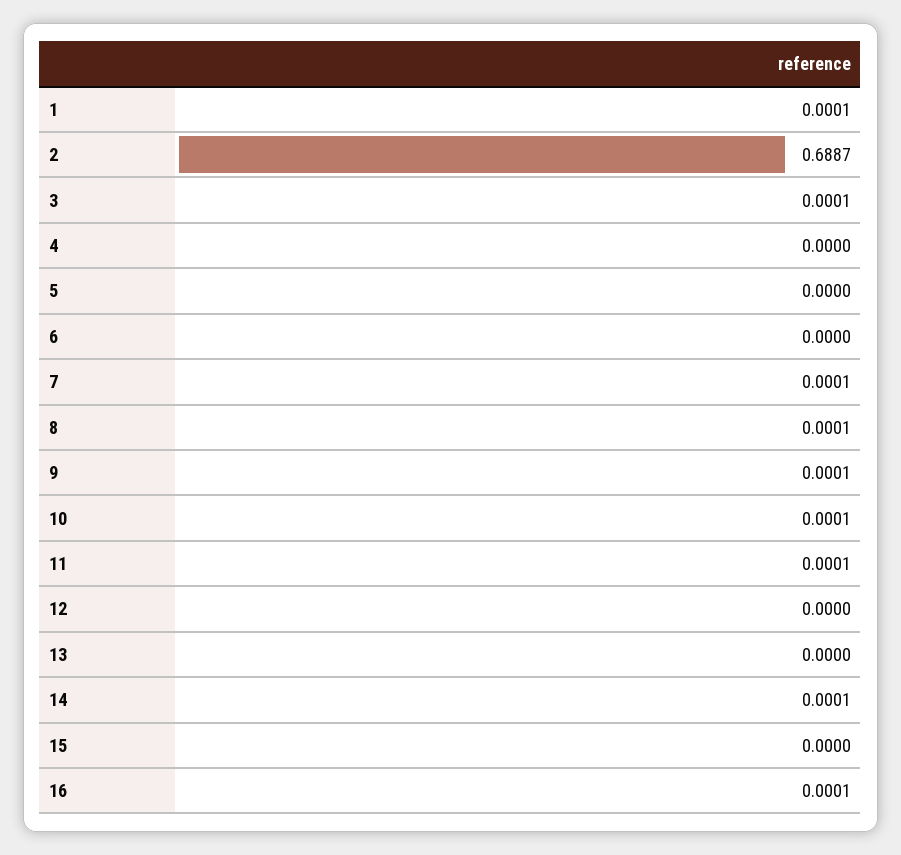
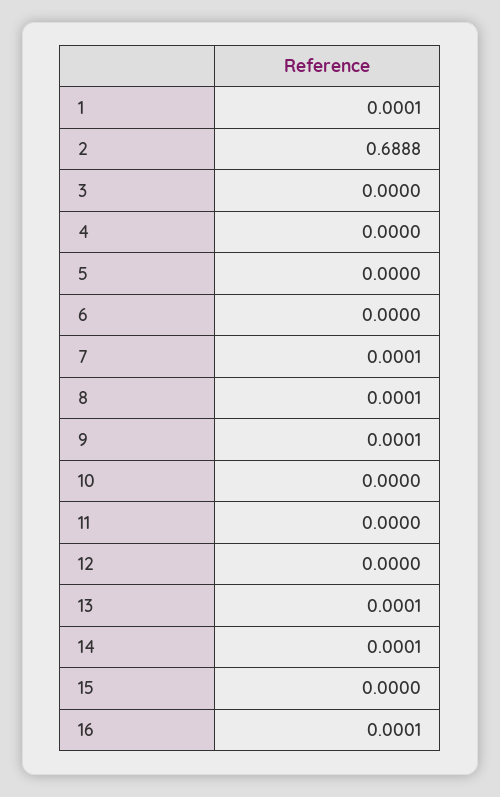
2: 0.6887 -> 0.6888
3: 0.0001 -> 0
10: 0.0001 -> 0
11: 0.0001 -> 0
13: 0 -> 0.0001

